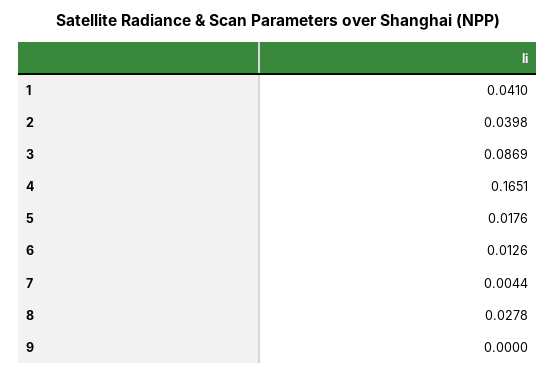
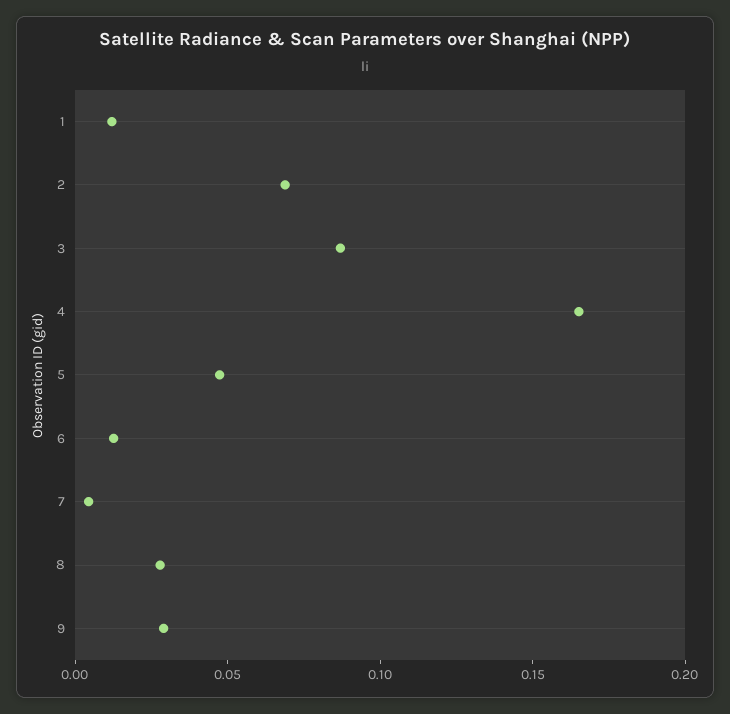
1: 0.041 -> 0.01
2: 0.0398 -> 0.07
5: 0.0176 -> 0.05
9: 0 -> 0.03

